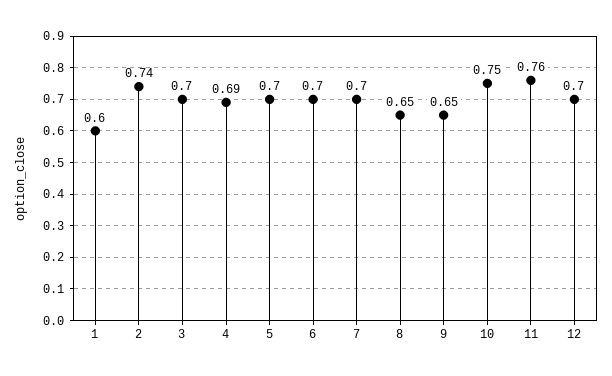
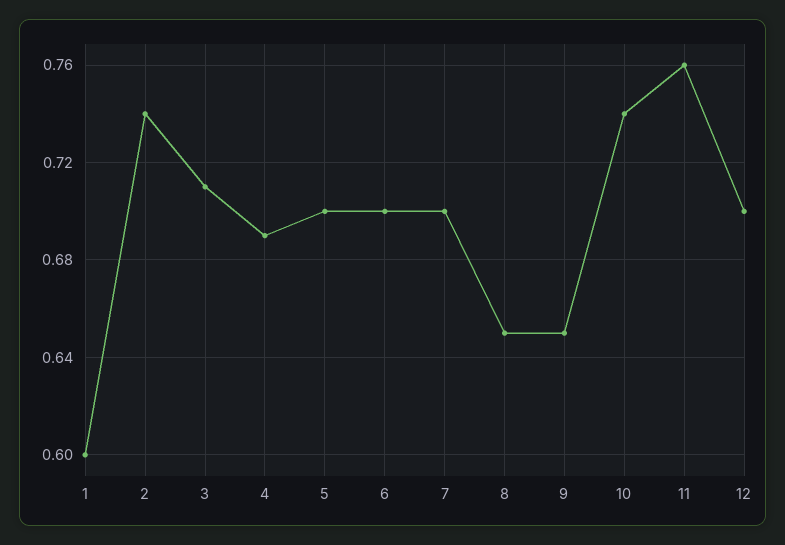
3: 0.7 -> 0.71
10: 0.75 -> 0.74

